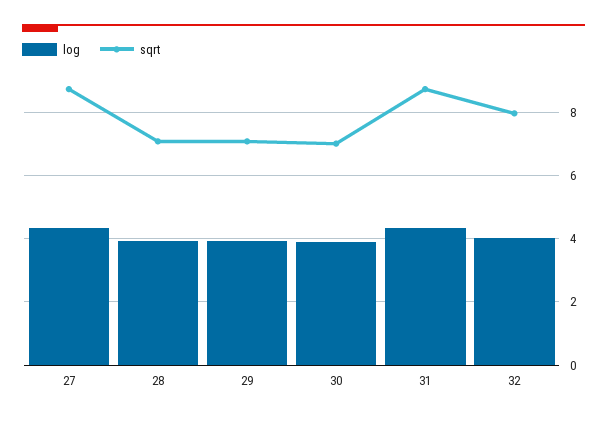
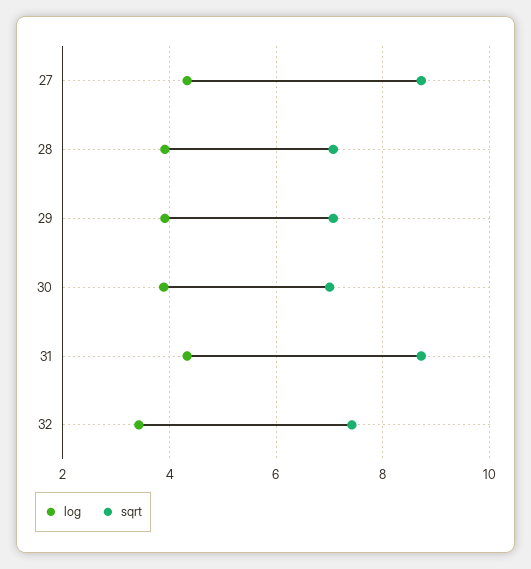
log, 32: 4 -> 3.4
sqrt, 32: 8 -> 7.4

